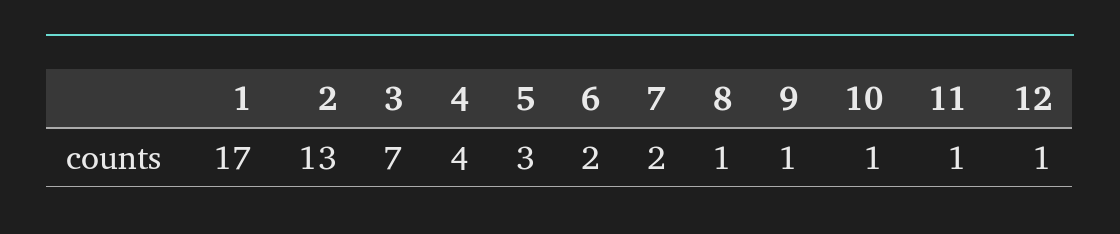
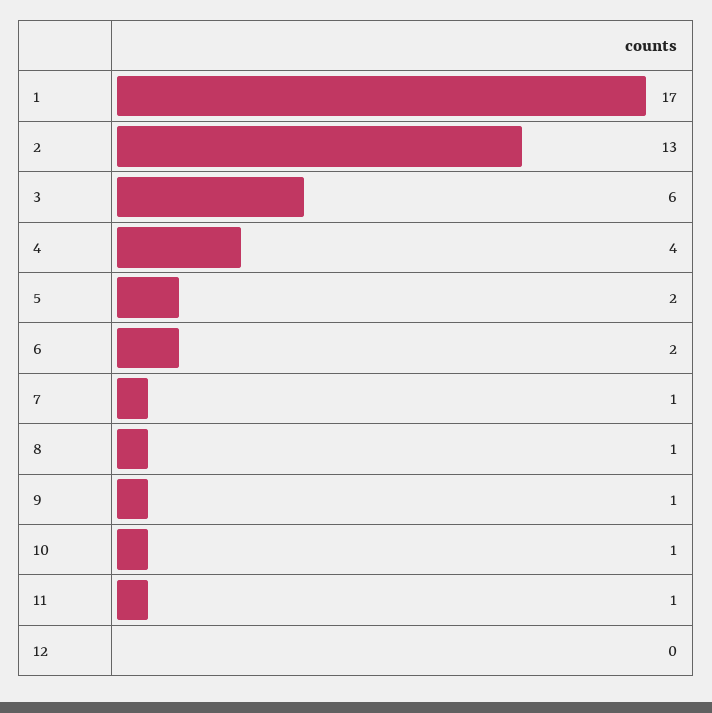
3: 7 -> 6
5: 3 -> 2
7: 2 -> 1
12: 1 -> 0

